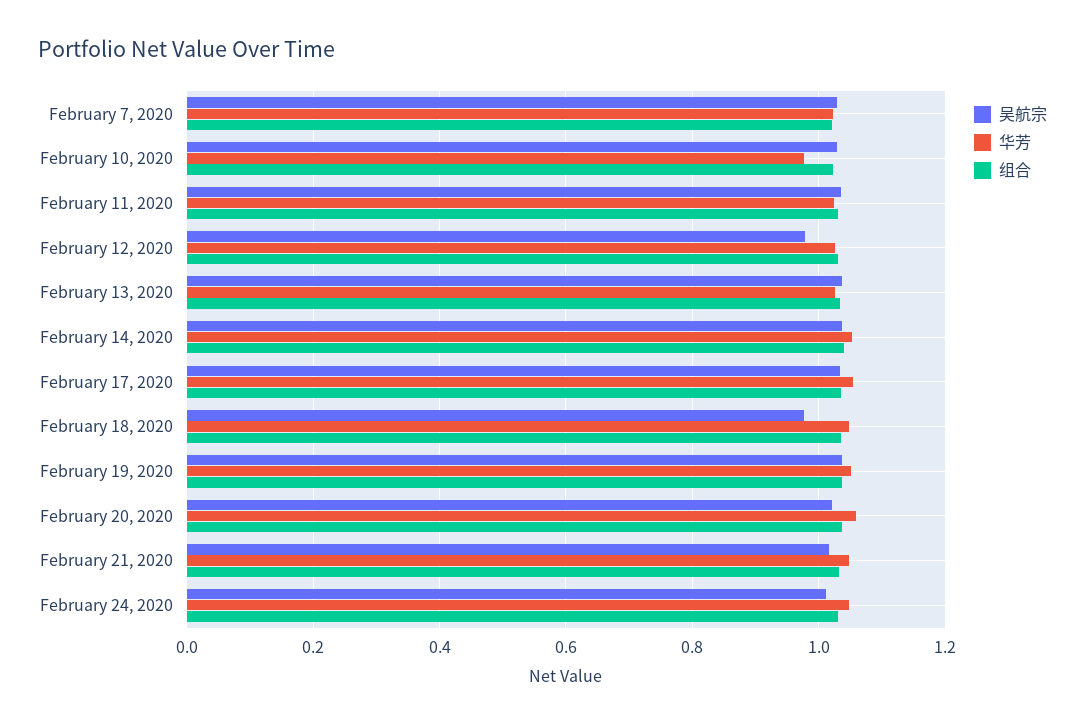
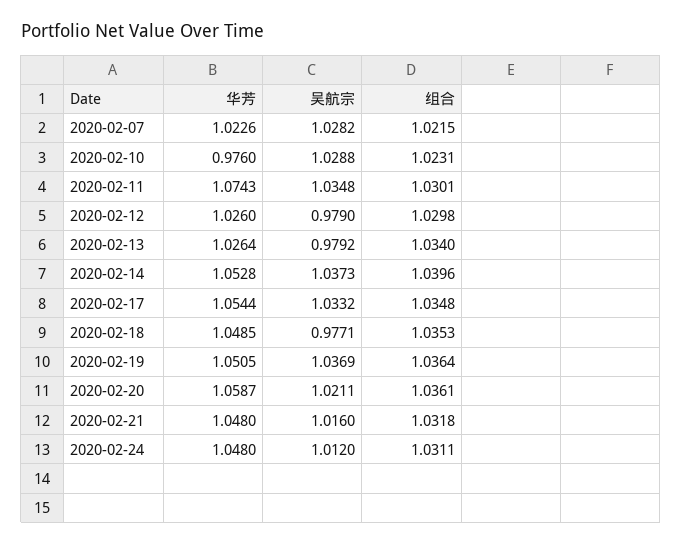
华芳, February 11, 2020: 1.02 -> 1.0743
吴航宗, February 13, 2020: 1.04 -> 0.9792

